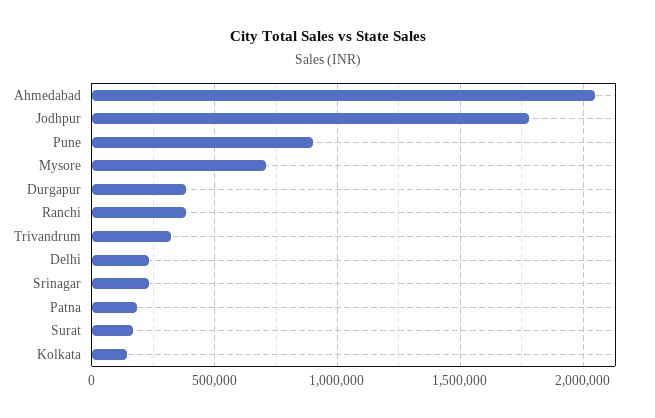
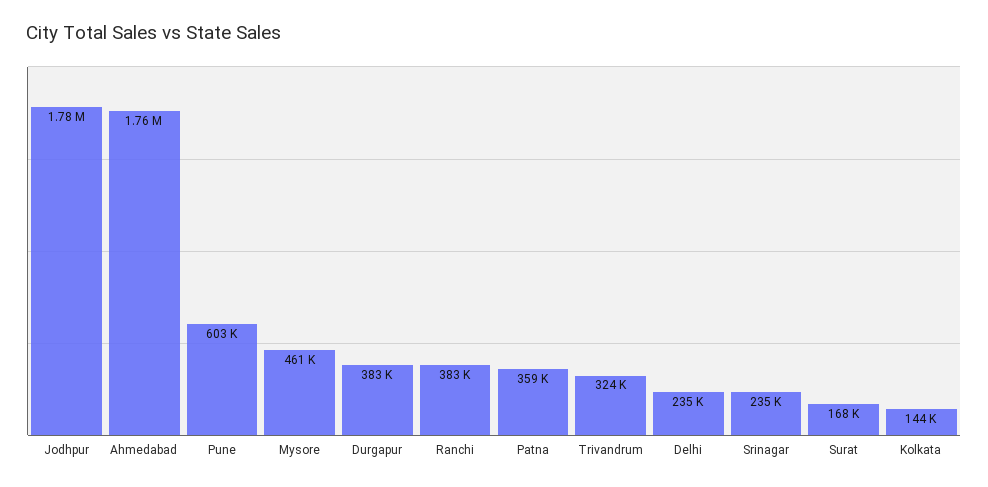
Ahmedabad: 2050000 -> 1760000
Pune: 900000 -> 603000
Mysore: 700000 -> 461000
Patna: 200000 -> 359000

